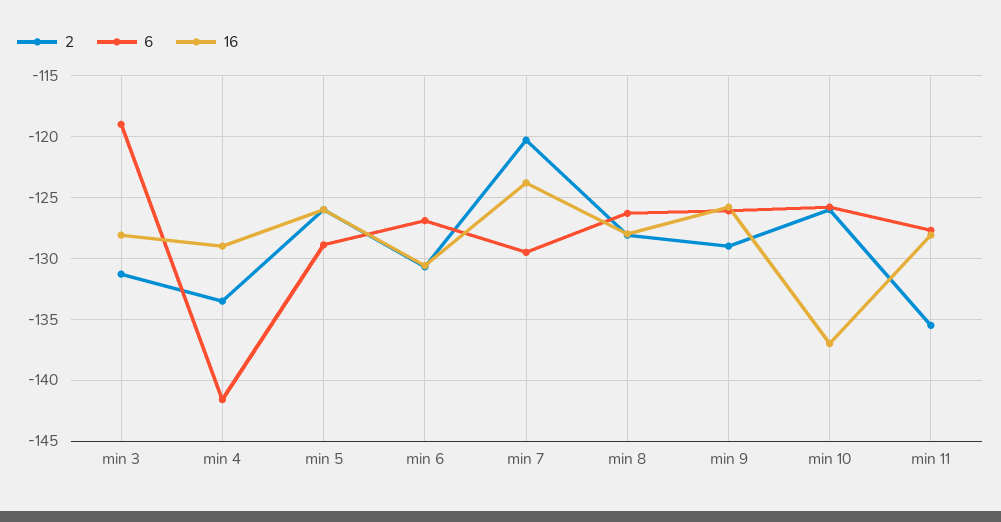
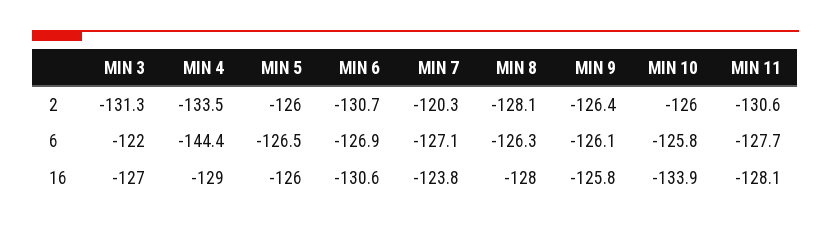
6, min 3: -119 -> -122
16, min 3: -128 -> -127
6, min 4: -141.5 -> -144.4
6, min 5: -129 -> -126.5
6, min 7: -129.5 -> -127.1
2, min 9: -129 -> -126.4
16, min 10: -137 -> -133.9
2, min 11: -135.5 -> -130.6

